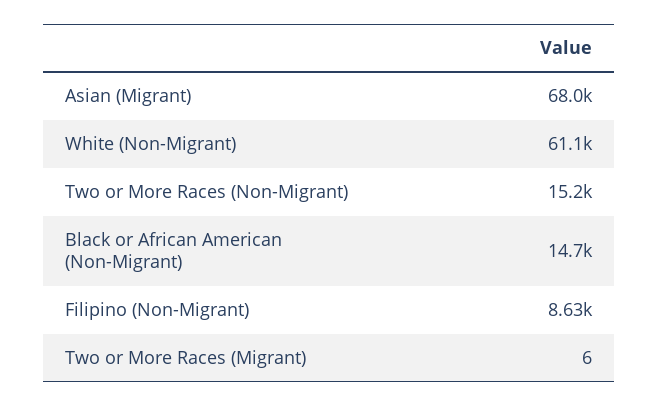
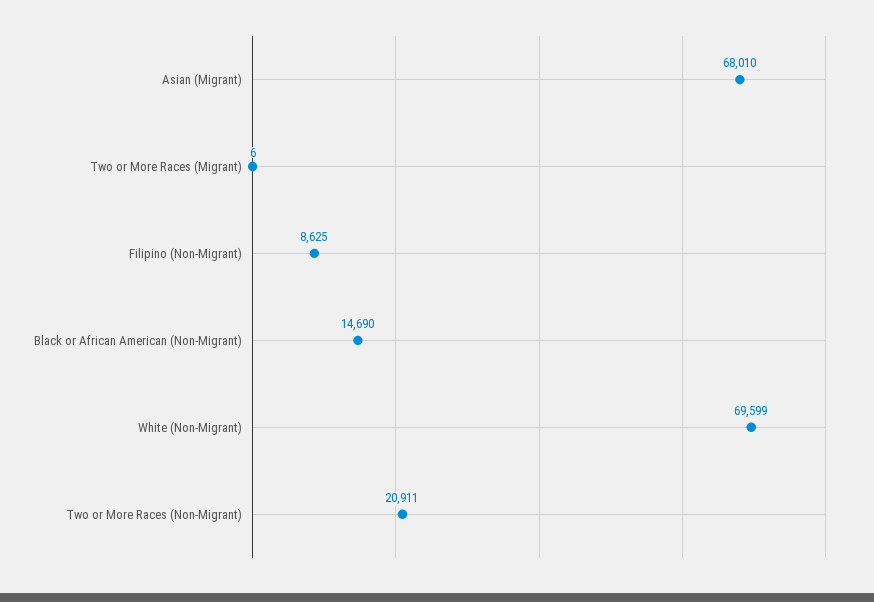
White (Non-Migrant): 61100 -> 69599
Two or More Races (Non-Migrant): 15200 -> 20911

